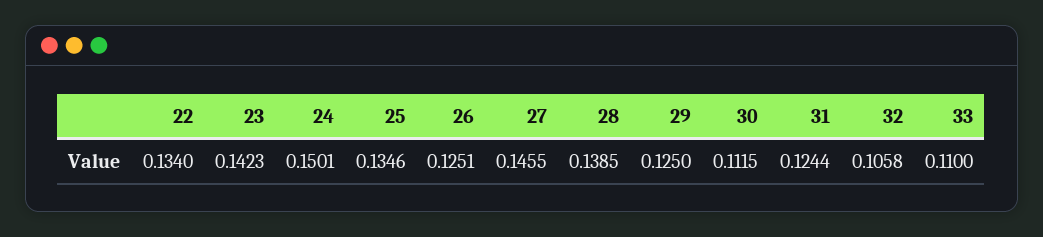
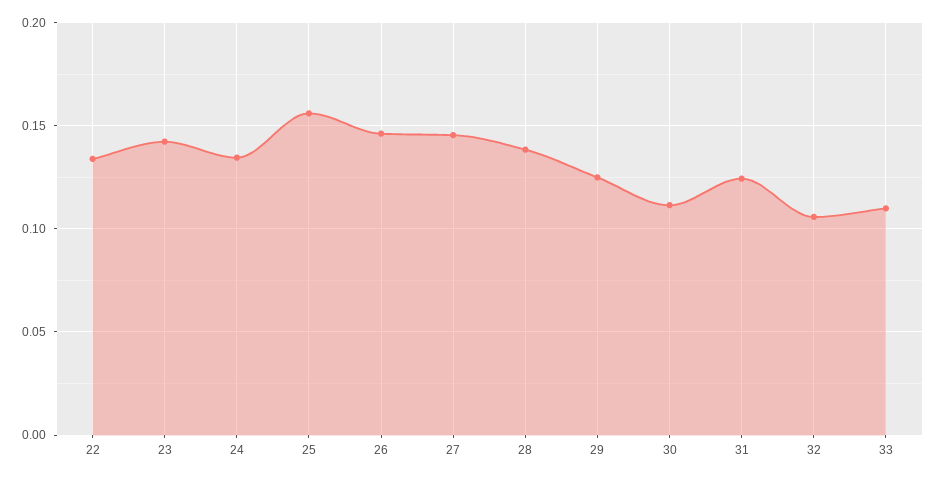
24: 0.1501 -> 0.135
25: 0.1346 -> 0.155
26: 0.1251 -> 0.145

